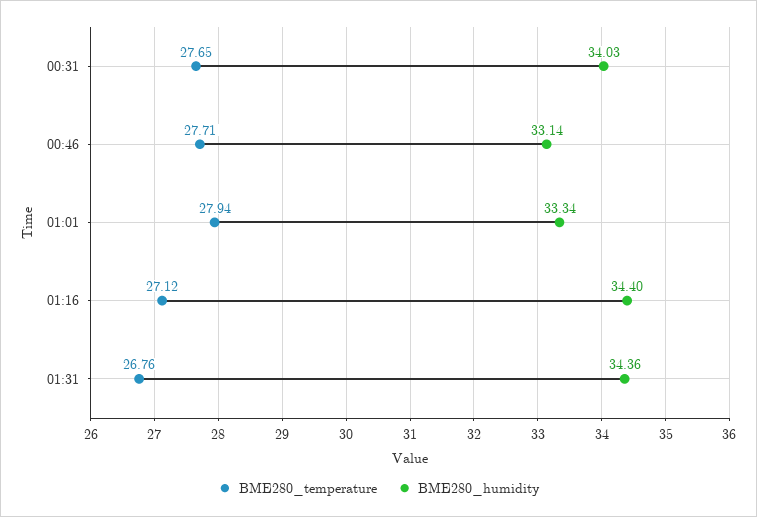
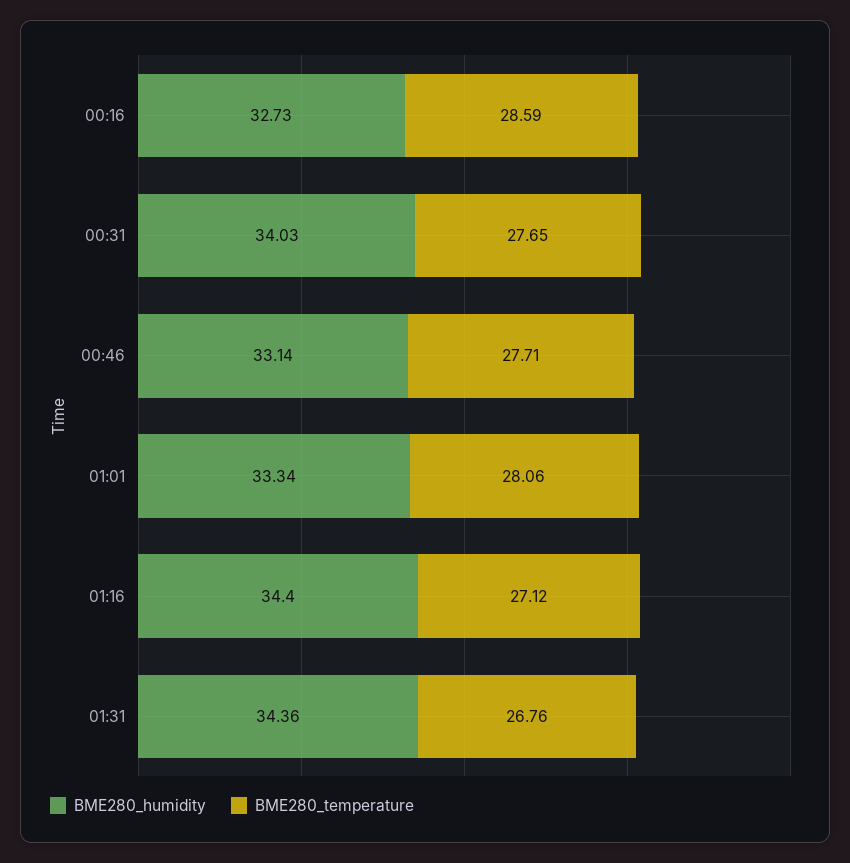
BME280_temperature, 01:01: 27.94 -> 28.06
BME280_humidity, 00:16: none -> 32.73
BME280_temperature, 00:16: none -> 28.59

